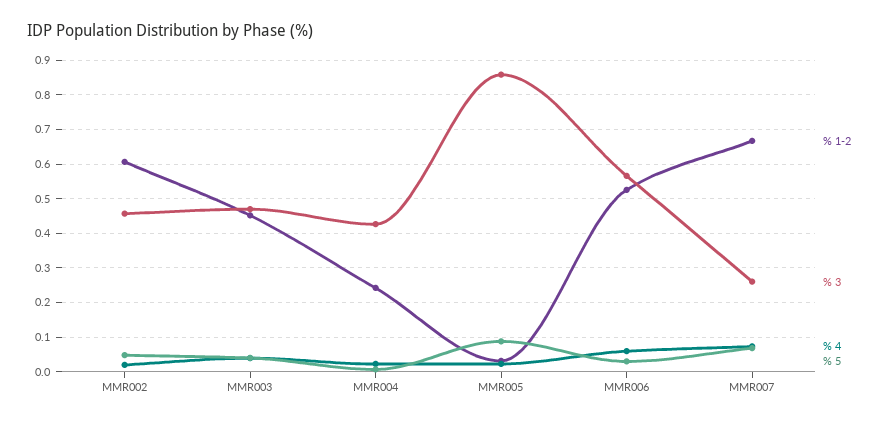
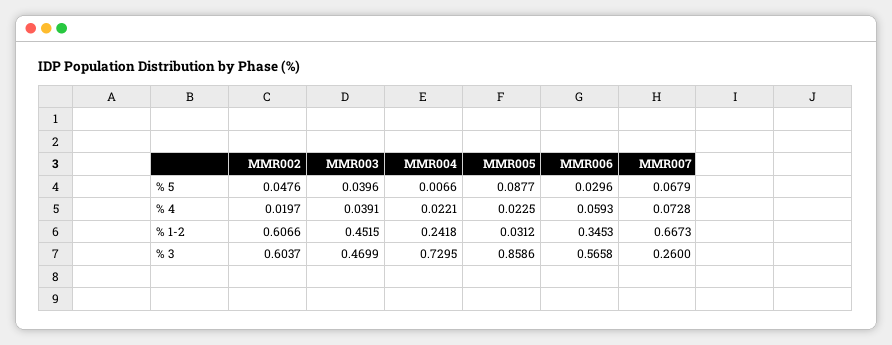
% 3, MMR002: 0.46 -> 0.6037
% 3, MMR004: 0.42 -> 0.7295
% 1-2, MMR006: 0.52 -> 0.3453

